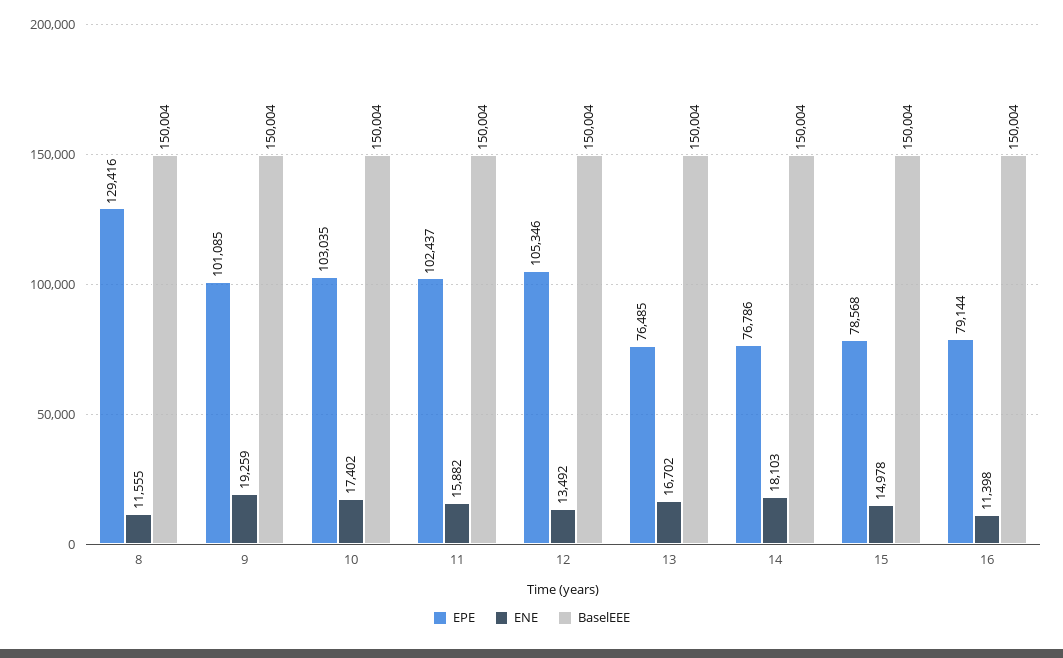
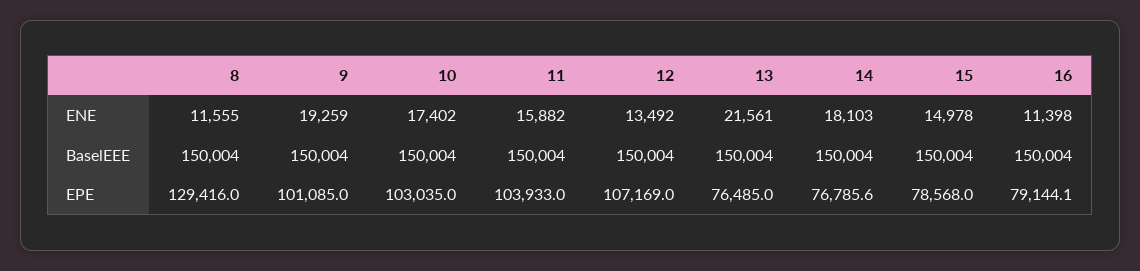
EPE, 11: 102437 -> 103933
EPE, 12: 105346 -> 107169
ENE, 13: 16702 -> 21561

